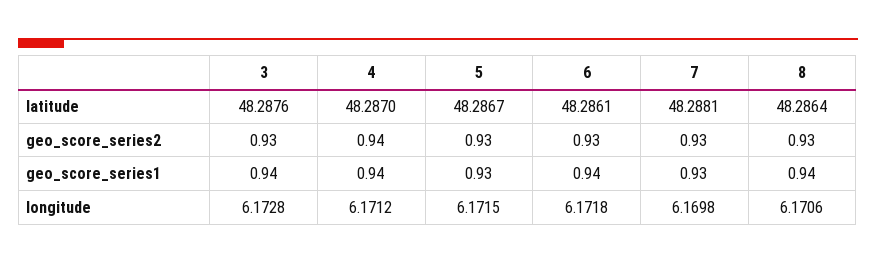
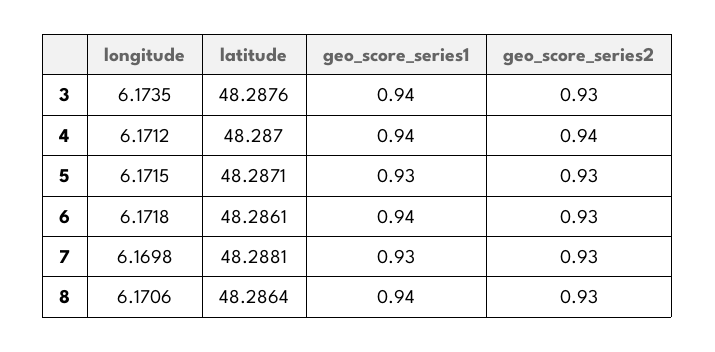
5, latitude: 48.2867 -> 48.2871
3, longitude: 6.1728 -> 6.1735

